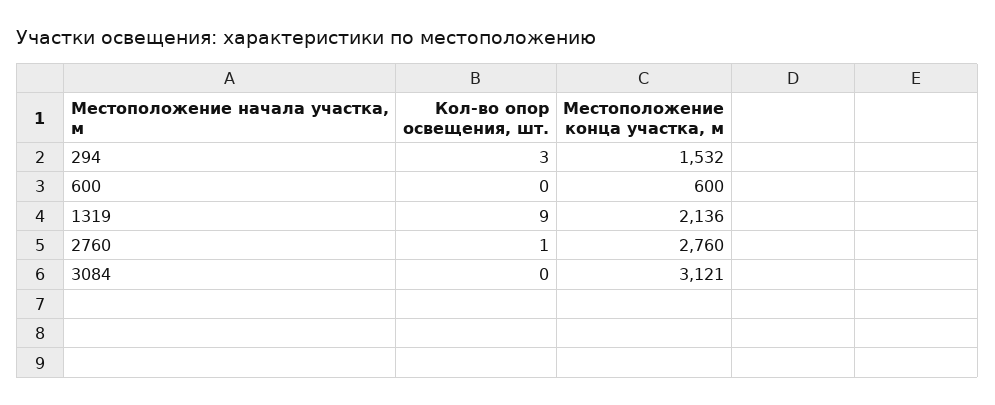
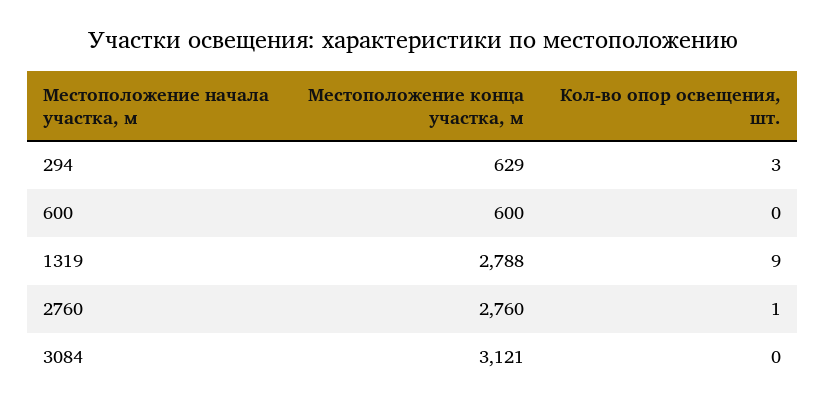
Местоположение конца участка, м, 294: 1532 -> 629
Местоположение конца участка, м, 1319: 2136 -> 2788

